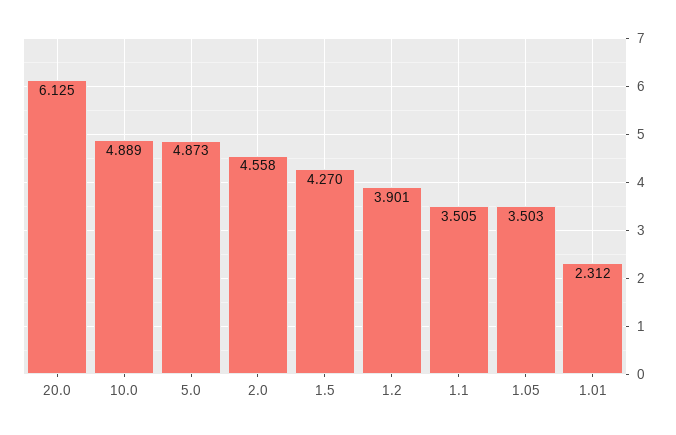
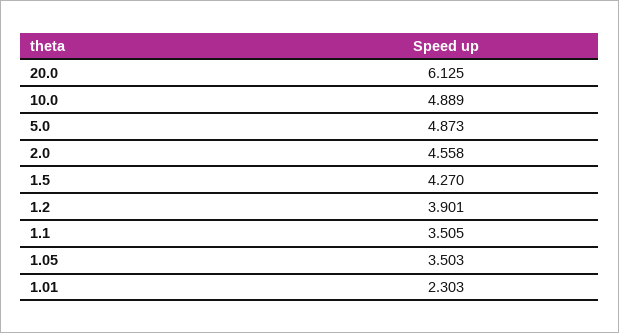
1.01: 2.312 -> 2.303

